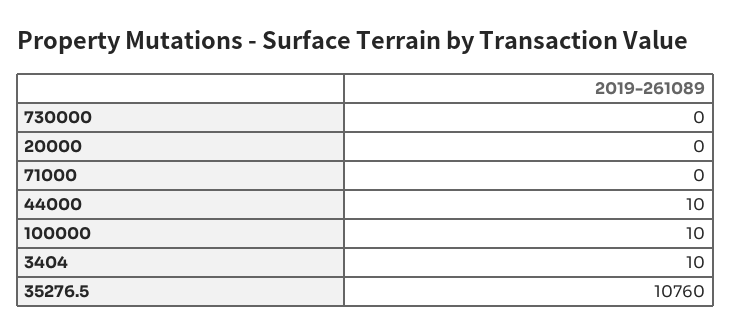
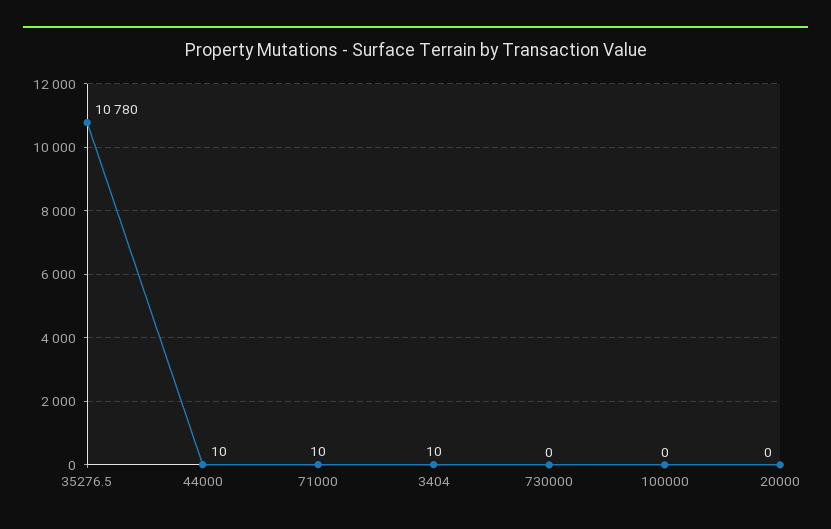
71000: 0 -> 10
100000: 10 -> 0
35276.5: 10760 -> 10780

